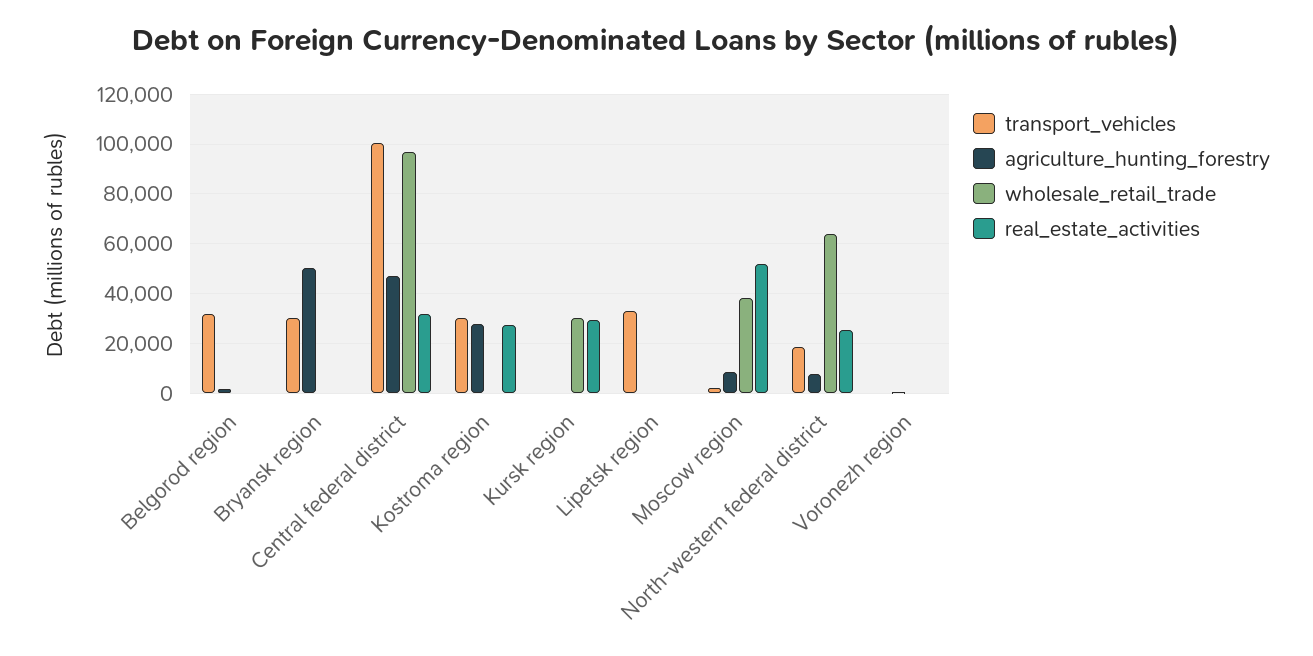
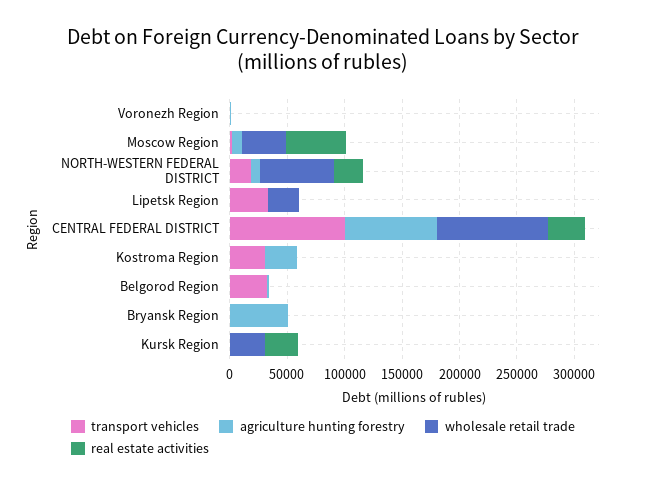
transport_vehicles, Bryansk region: 30000 -> 0
agriculture_hunting_forestry, Central federal district: 47500 -> 80000
real_estate_activities, Kostroma region: 27500 -> 0
wholesale_retail_trade, Lipetsk region: 0 -> 30000

